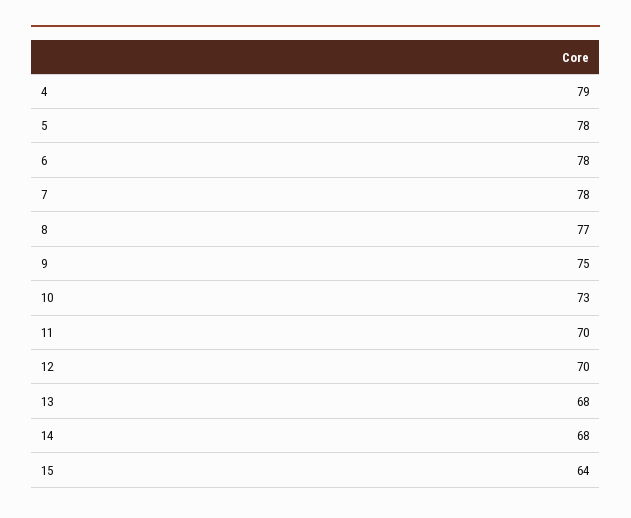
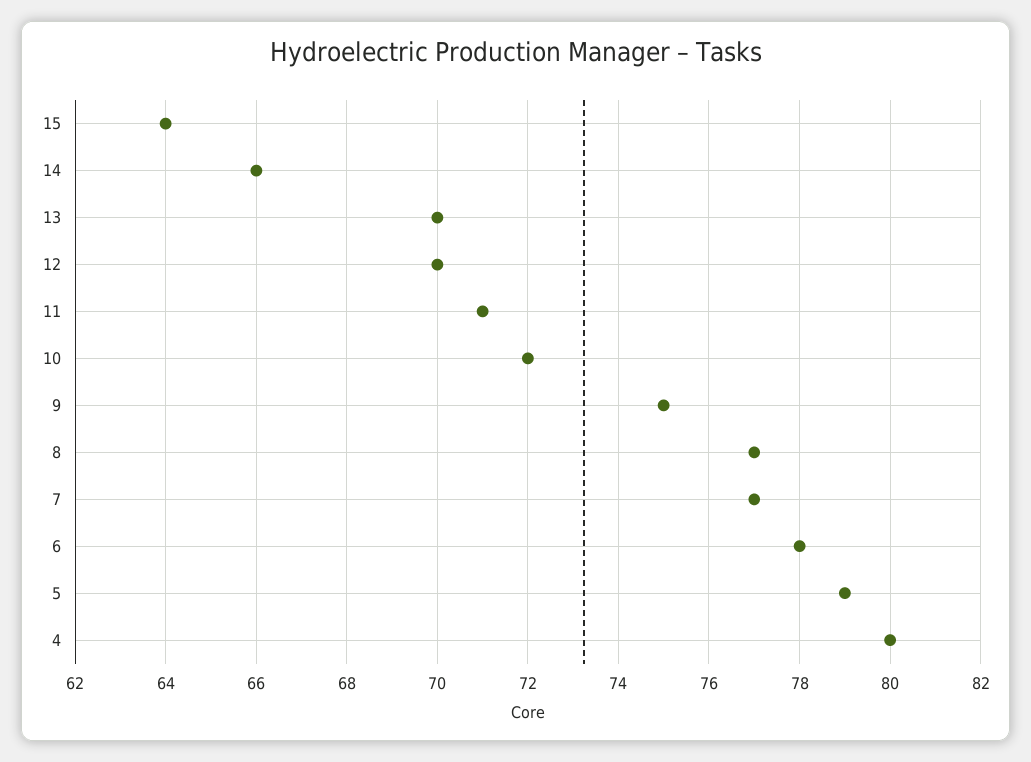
4: 79 -> 80
5: 78 -> 79
7: 78 -> 77
10: 73 -> 72
11: 70 -> 71
13: 68 -> 70
14: 68 -> 66

